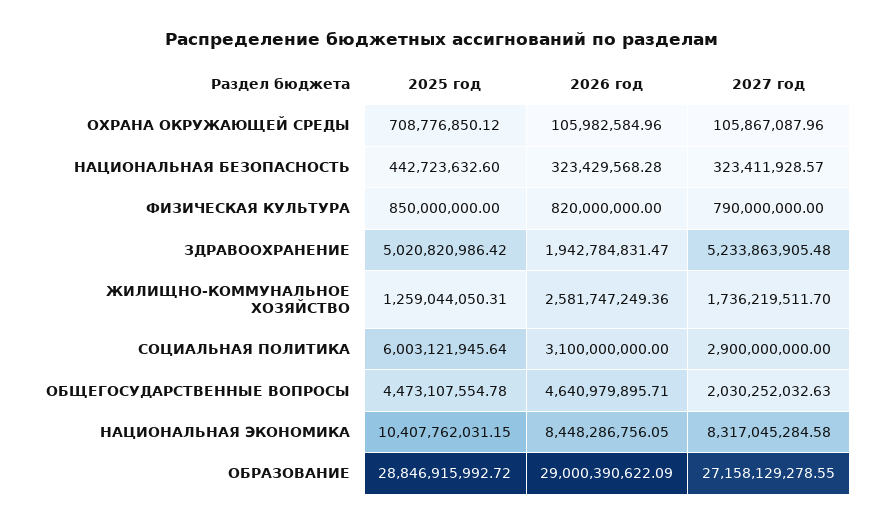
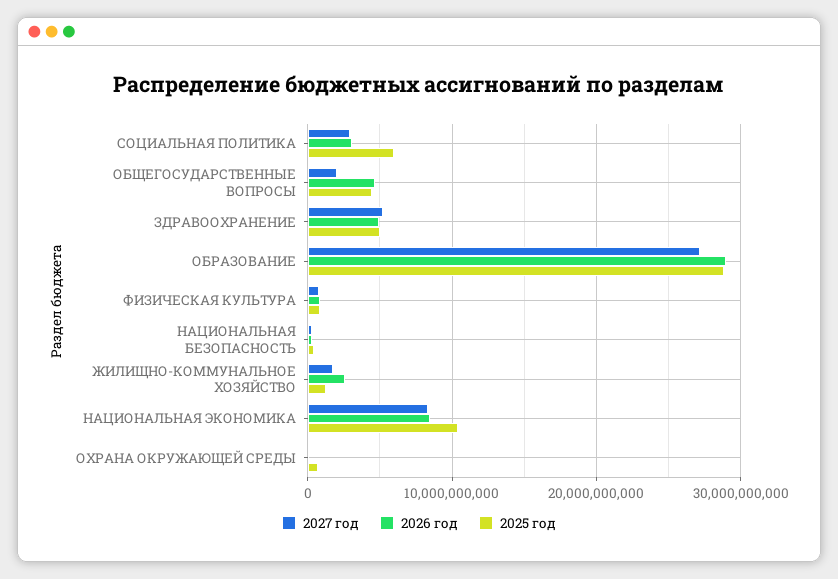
2026 год, ЗДРАВООХРАНЕНИЕ: 1942784831.47 -> 5000000000

